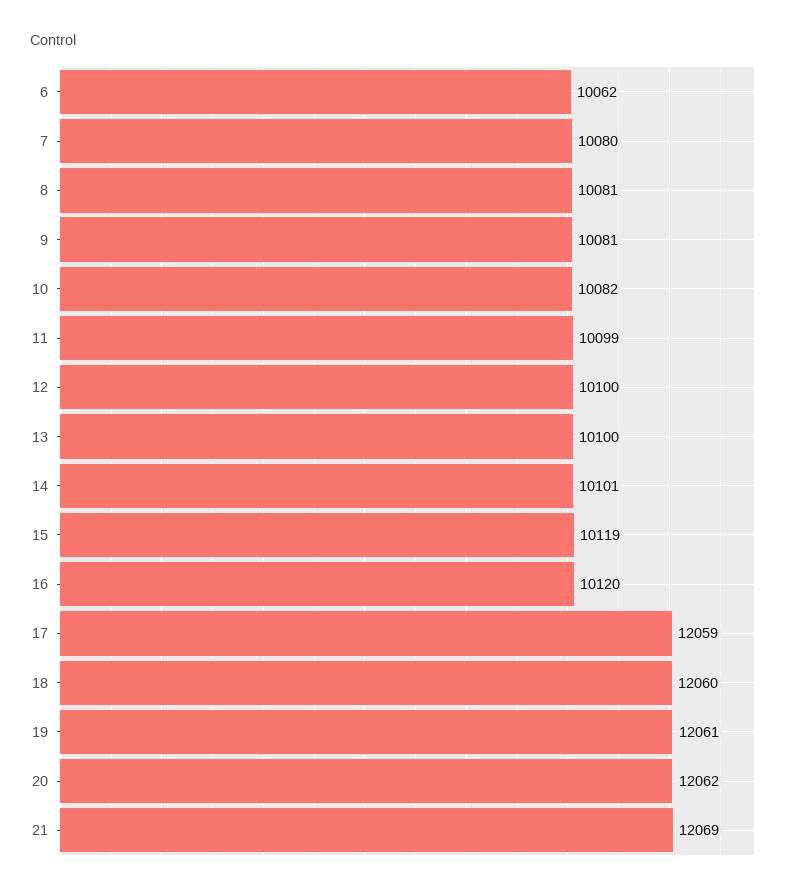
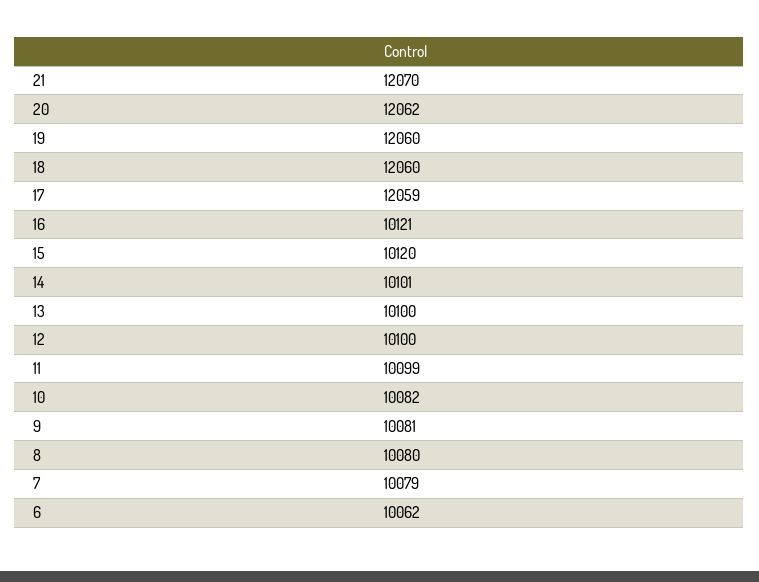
7: 10080 -> 10079
8: 10081 -> 10080
15: 10119 -> 10120
16: 10120 -> 10121
19: 12061 -> 12060
21: 12069 -> 12070

